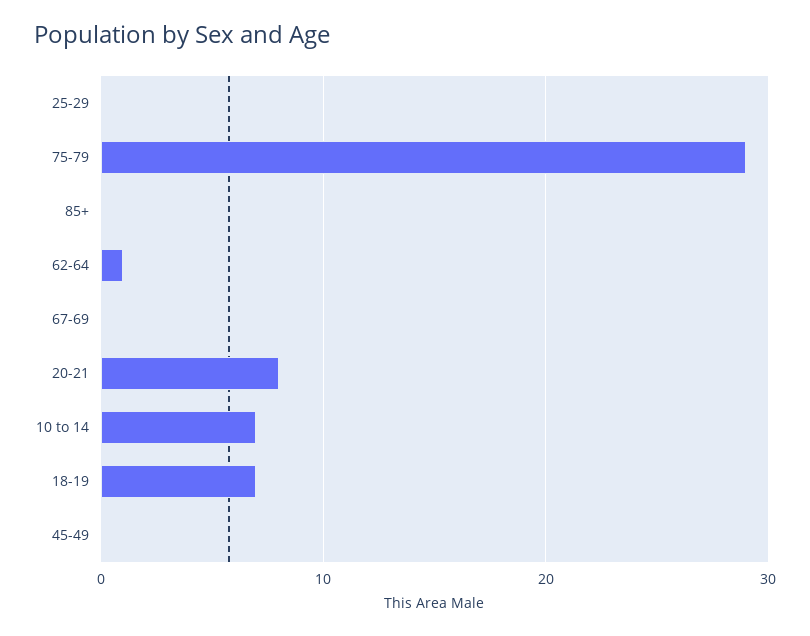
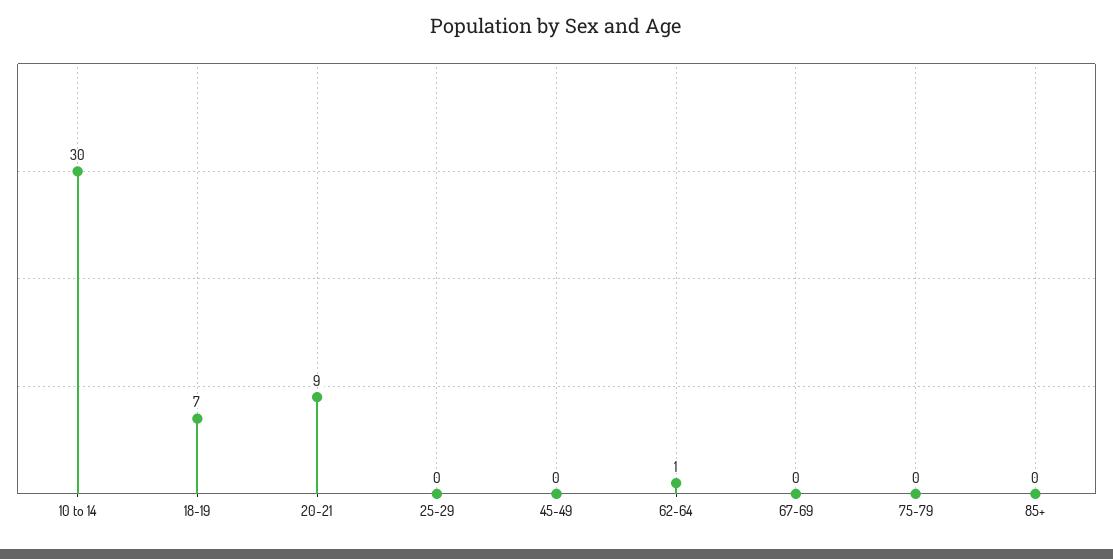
75-79: 29 -> 0
20-21: 8 -> 9
10 to 14: 7 -> 30

